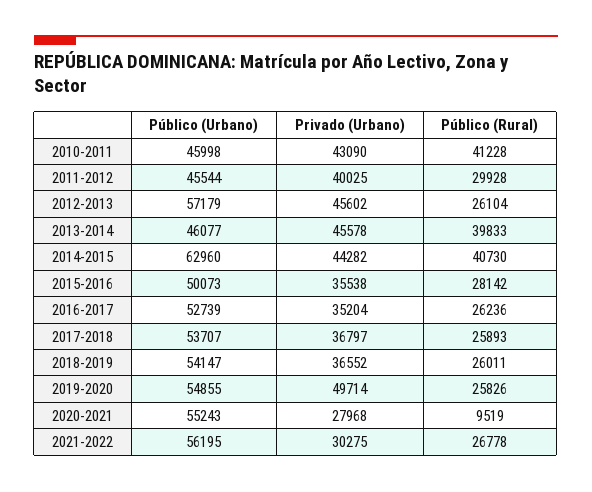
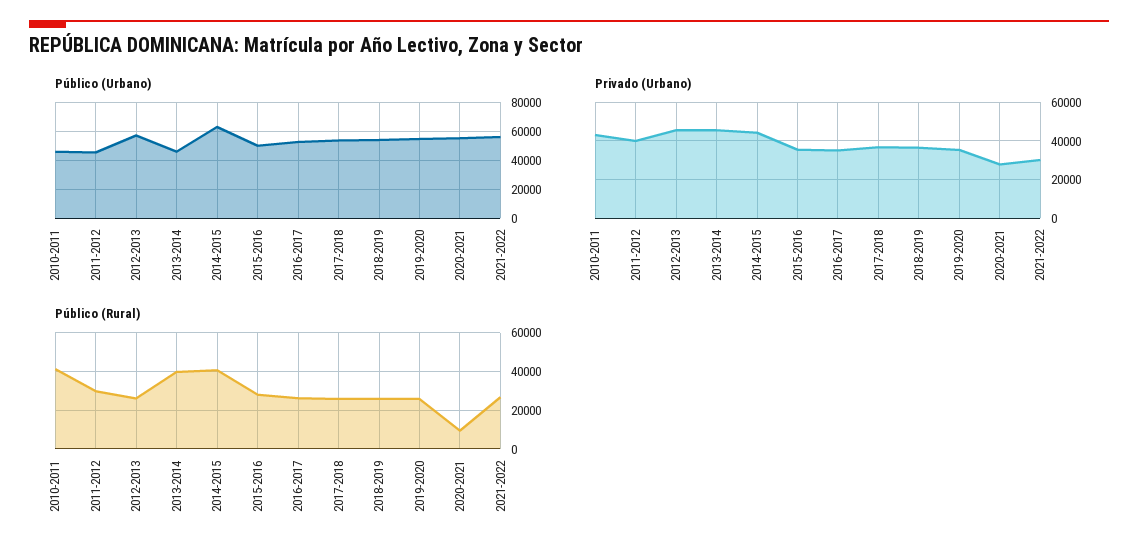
Privado (Urbano), 2019-2020: 49714 -> 35000

